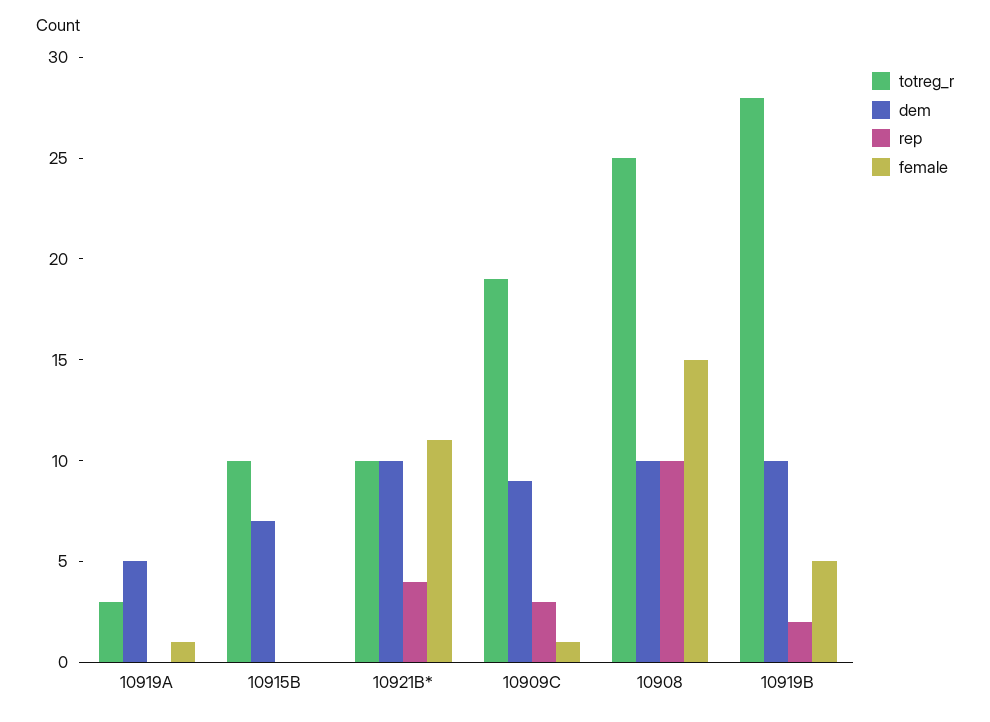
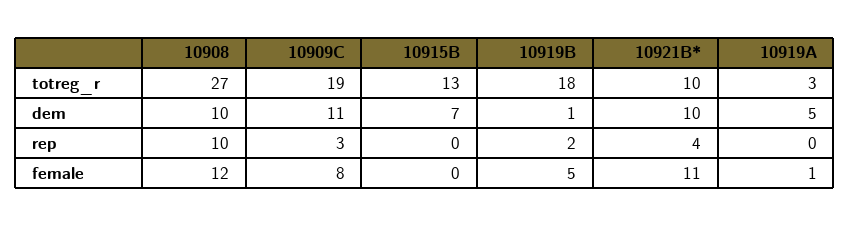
totreg_r, 10915B: 10 -> 13
dem, 10909C: 9 -> 11
female, 10909C: 1 -> 8
totreg_r, 10908: 25 -> 27
female, 10908: 15 -> 12
totreg_r, 10919B: 28 -> 18
dem, 10919B: 10 -> 1

